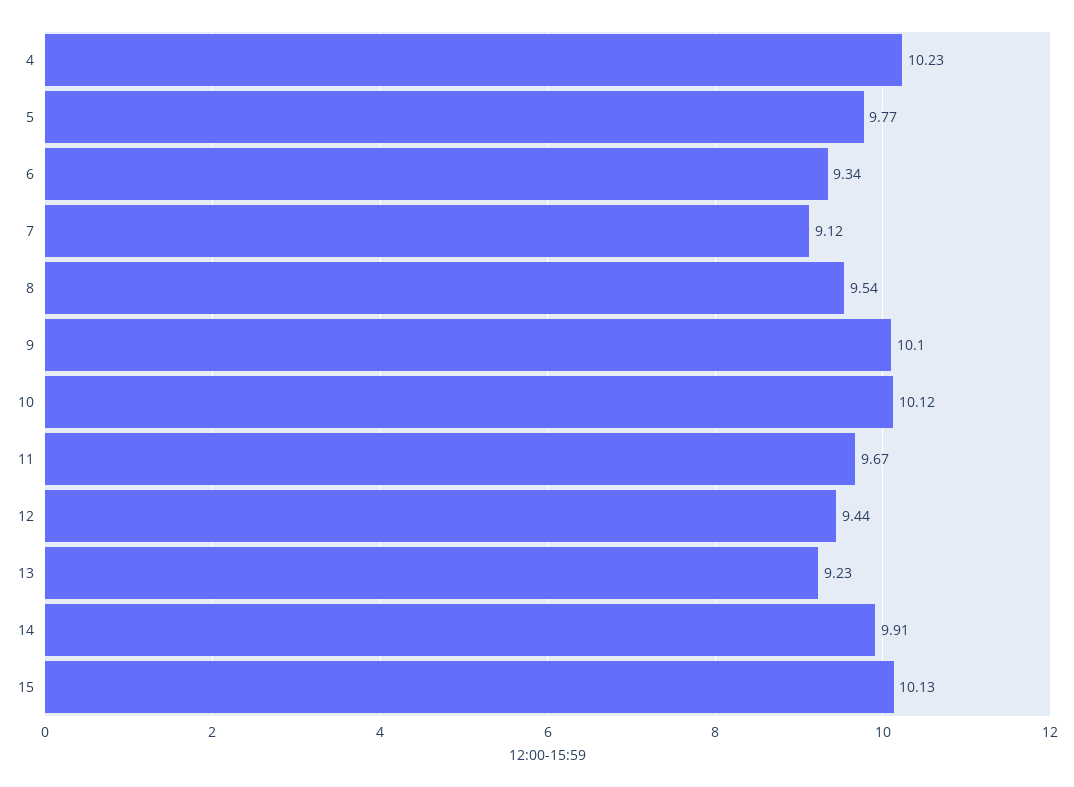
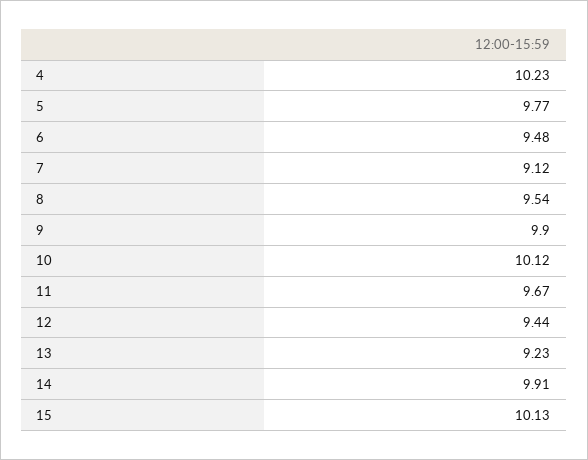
6: 9.34 -> 9.48
9: 10.1 -> 9.9

